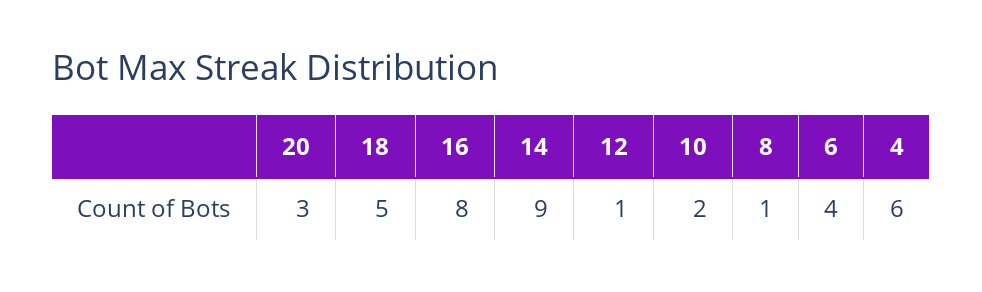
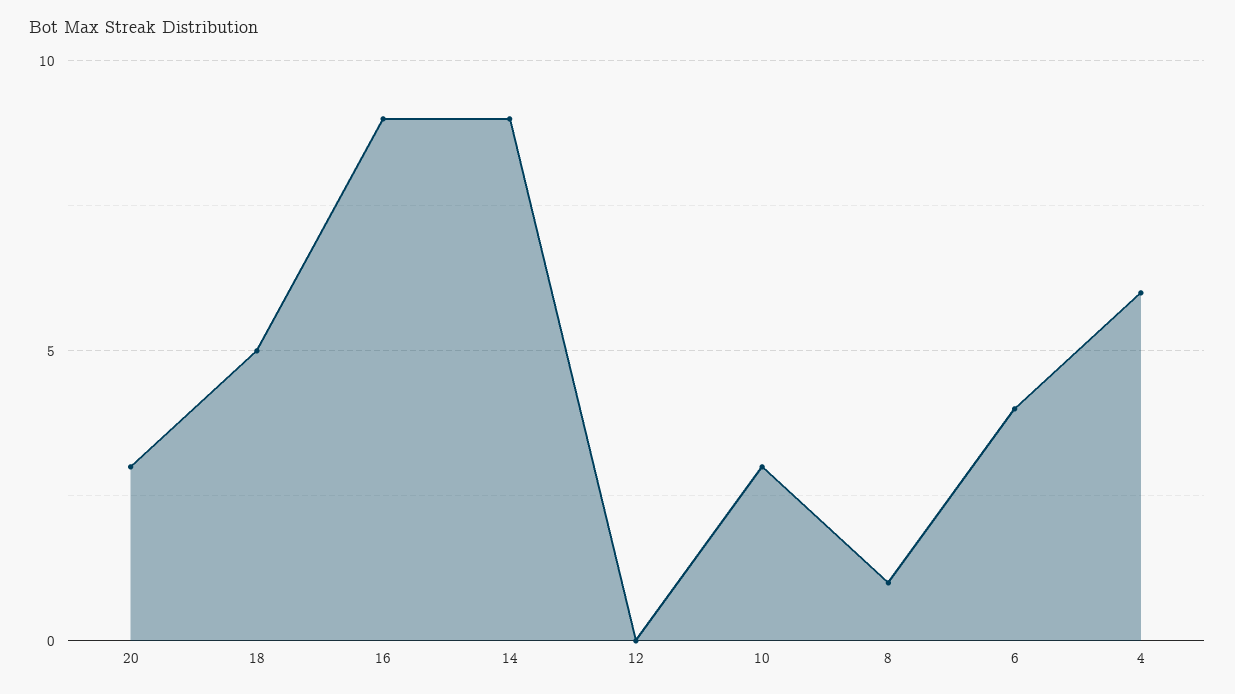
16: 8 -> 9
12: 1 -> 0
10: 2 -> 3

